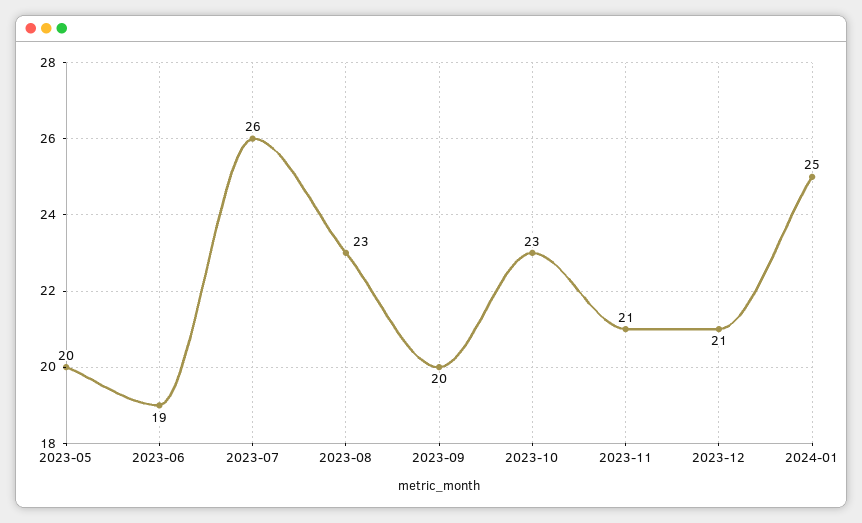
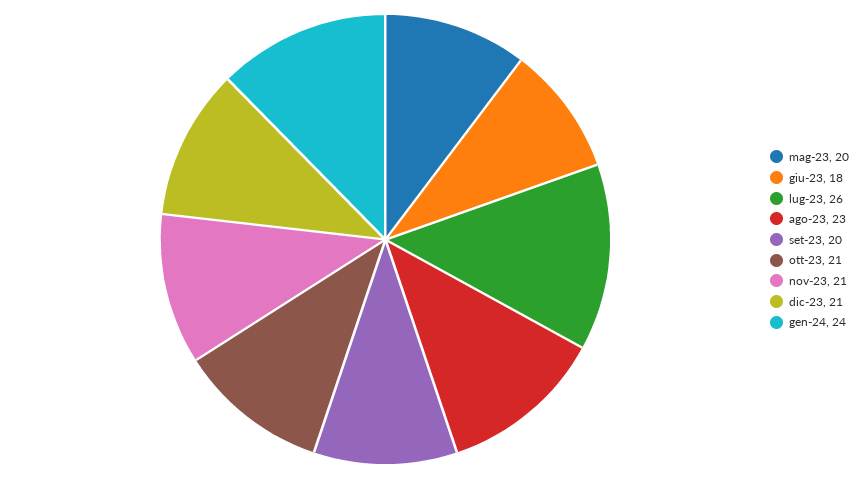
2023-06: 19 -> 18
2023-10: 23 -> 21
2024-01: 25 -> 24

